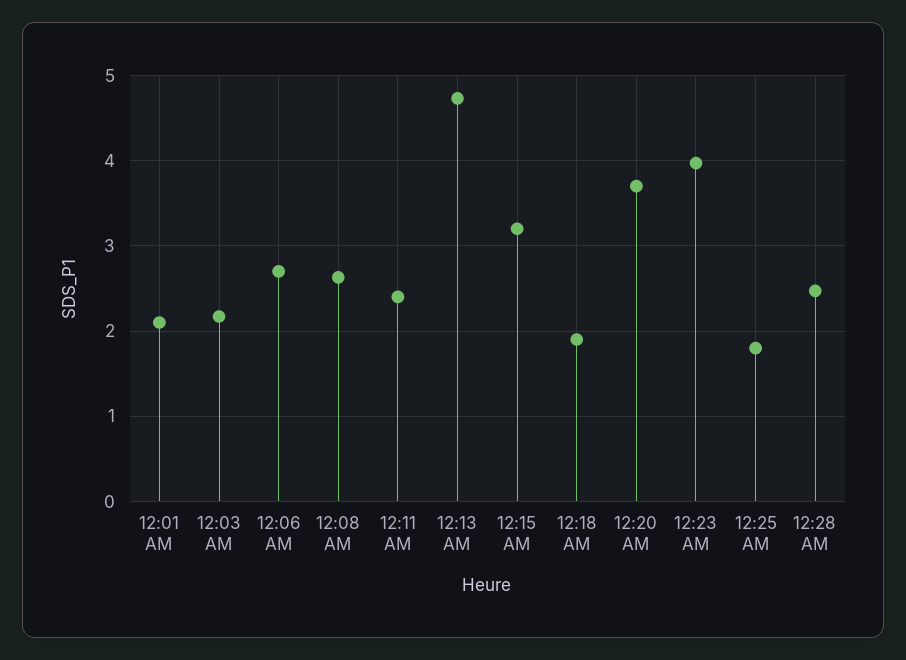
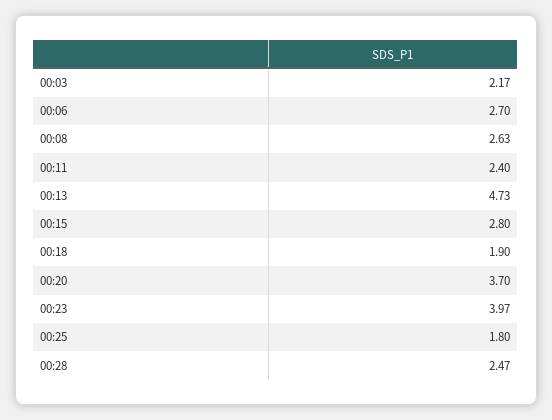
12:01 AM: 2.1 -> none
12:15 AM: 3.2 -> 2.8

